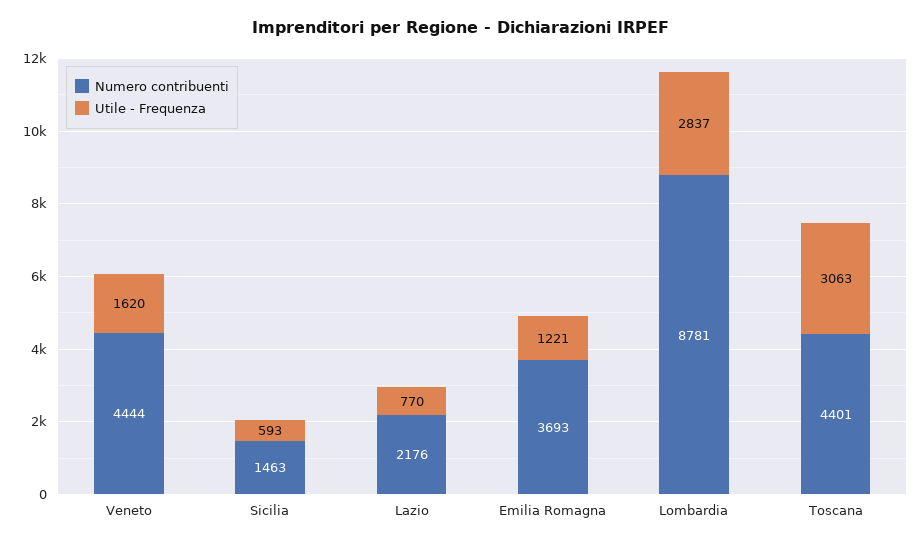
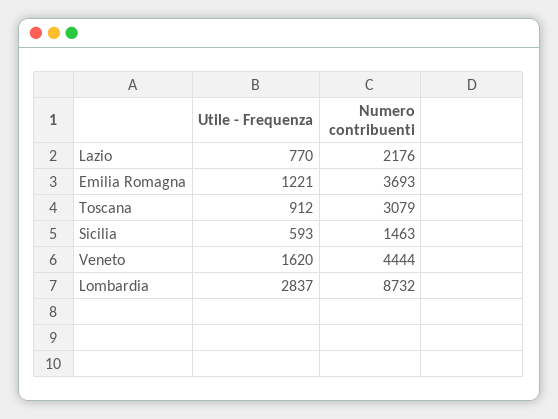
Numero contribuenti, Lombardia: 8781 -> 8732
Numero contribuenti, Toscana: 4401 -> 3079
Utile - Frequenza, Toscana: 3063 -> 912

